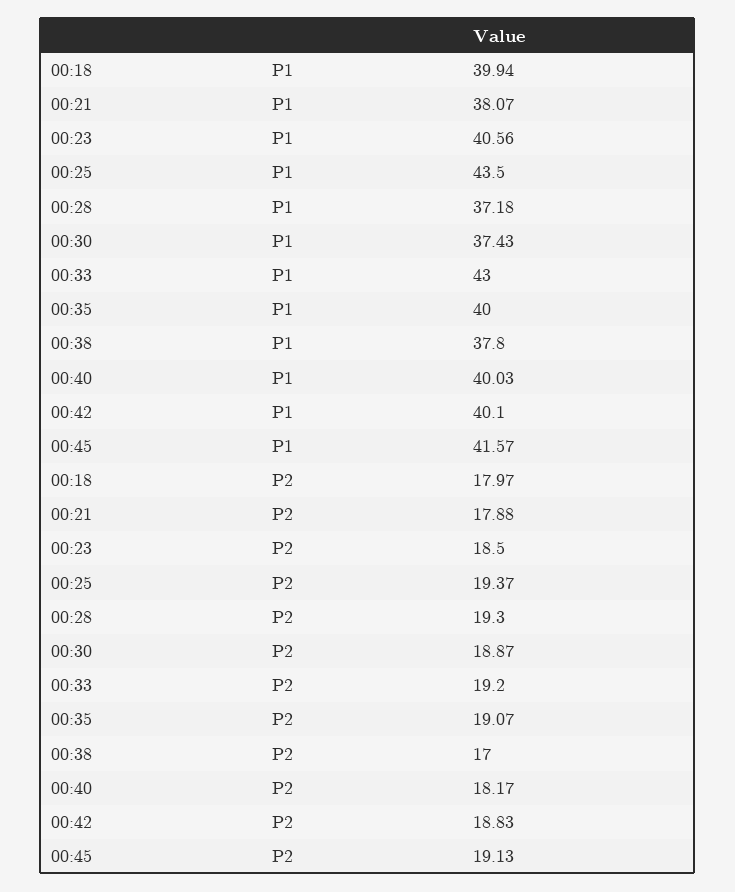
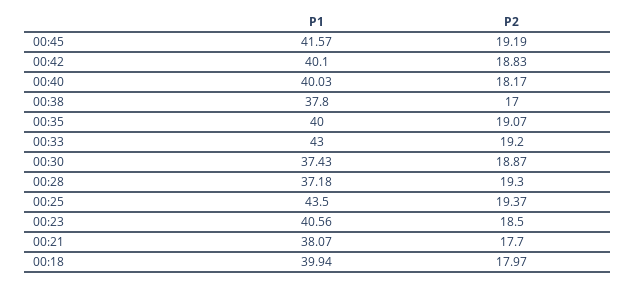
00:21, P2: 17.88 -> 17.7
00:45, P2: 19.13 -> 19.19

